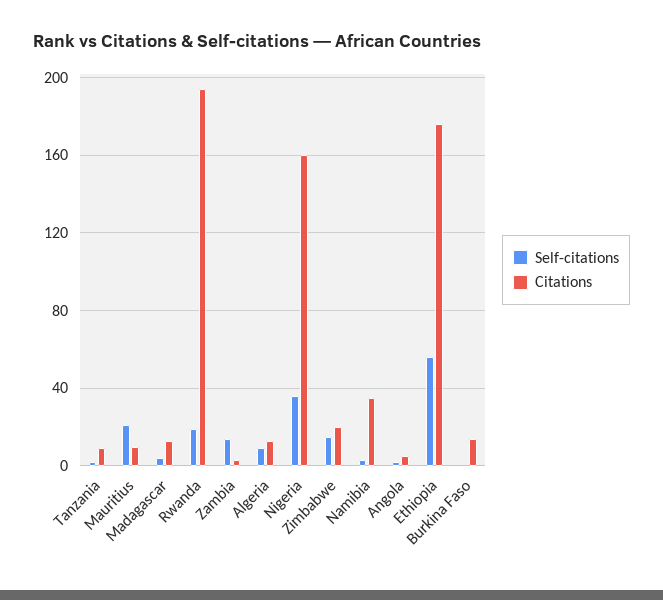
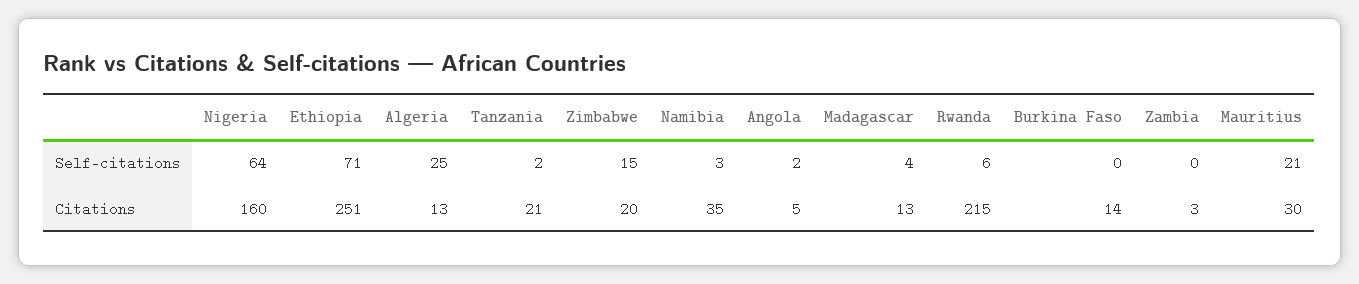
Citations, Tanzania: 10 -> 21
Citations, Mauritius: 10 -> 30
Self-citations, Rwanda: 20 -> 6
Citations, Rwanda: 195 -> 215
Self-citations, Zambia: 15 -> 0
Self-citations, Algeria: 10 -> 25
Self-citations, Nigeria: 35 -> 64
Self-citations, Ethiopia: 55 -> 71
Citations, Ethiopia: 175 -> 251

